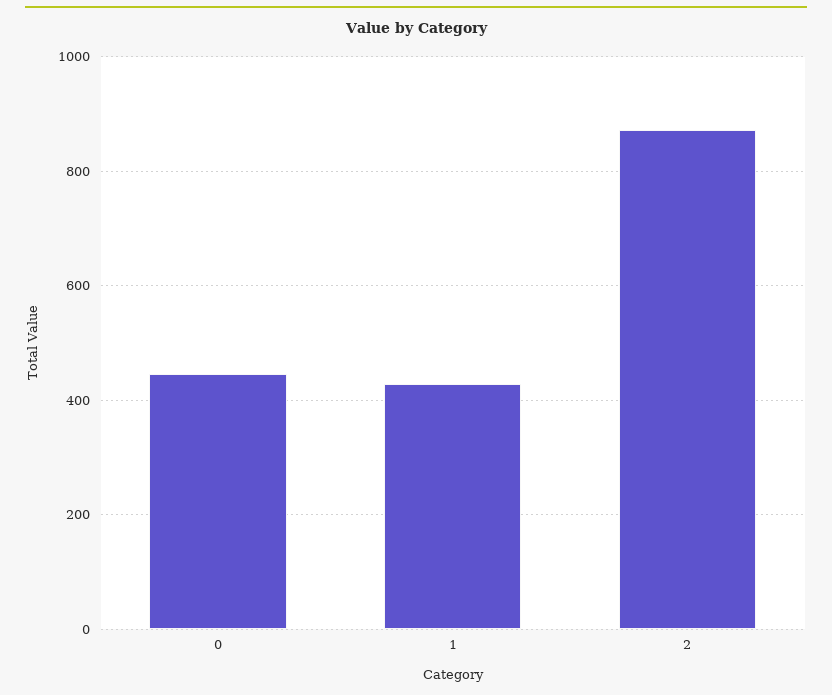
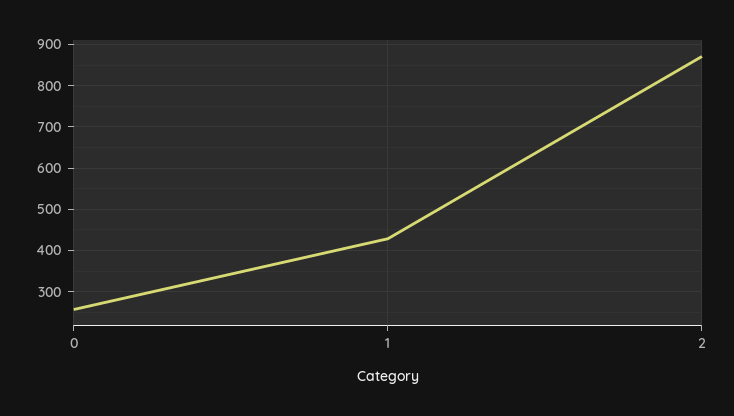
0: 440 -> 260

